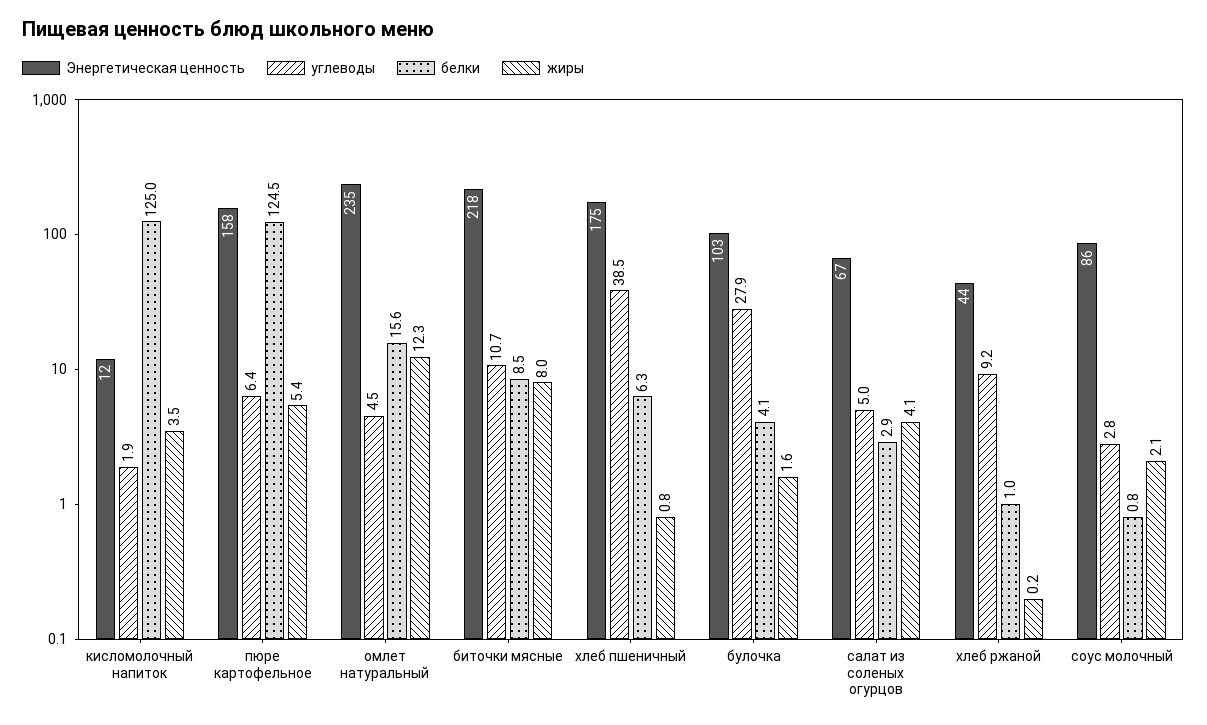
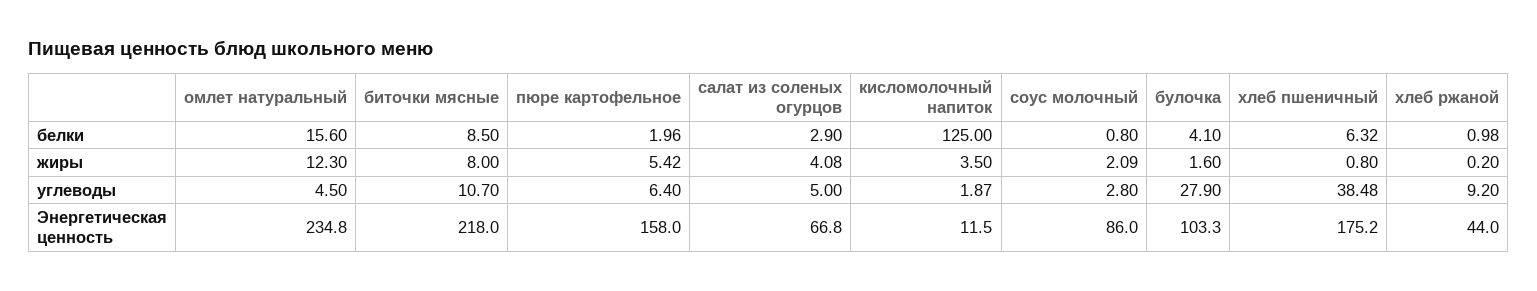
белки, пюре картофельное: 124.5 -> 1.96

